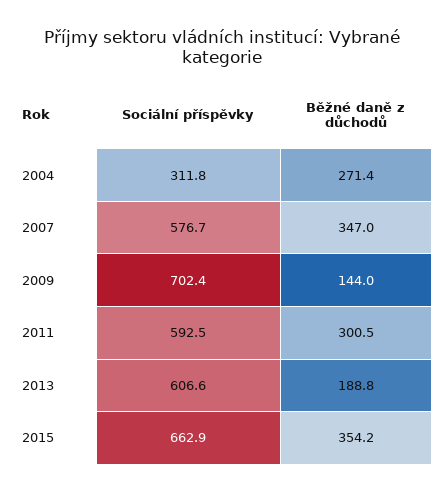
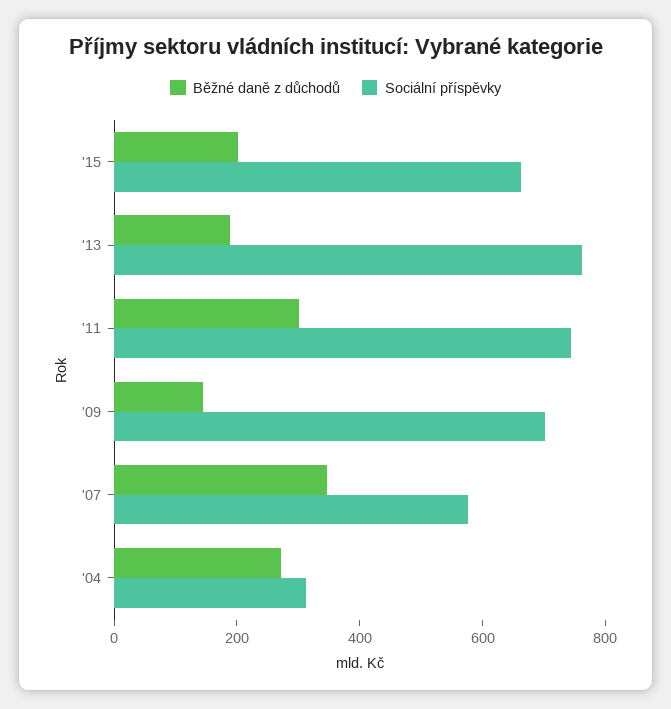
Sociální příspěvky, 2011: 592.5 -> 750
Sociální příspěvky, 2013: 606.6 -> 750
Běžné daně z důchodů, 2015: 354.2 -> 200

